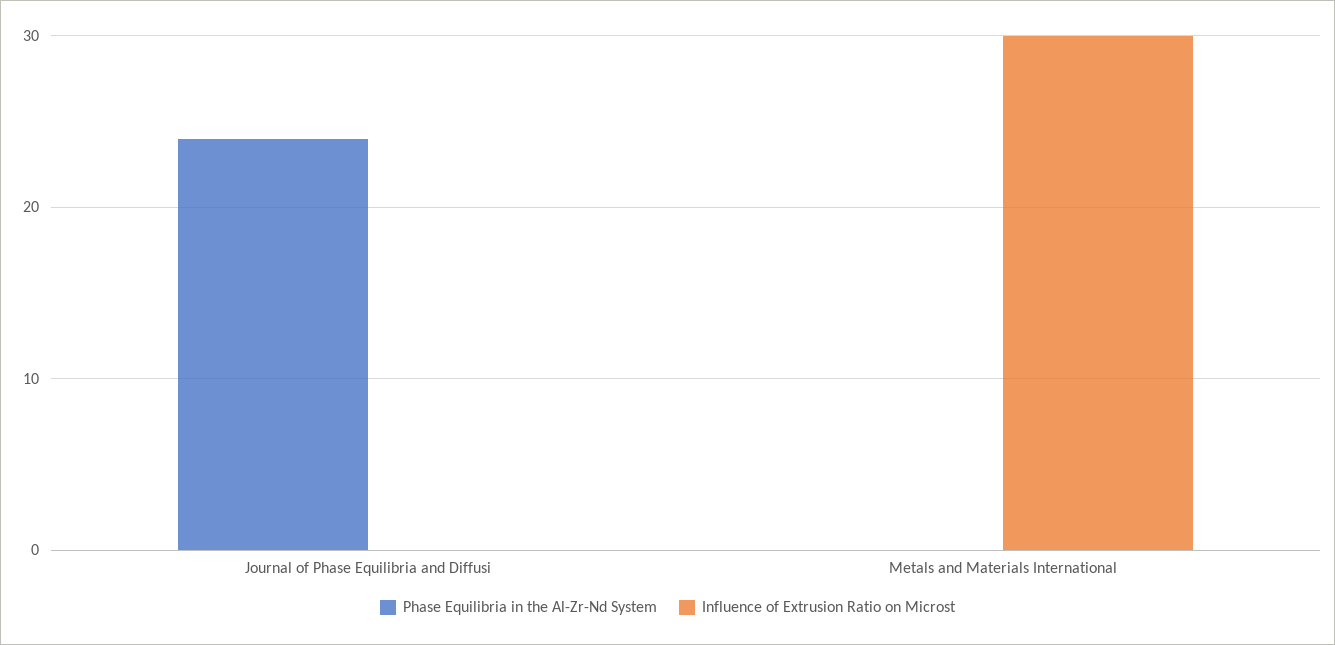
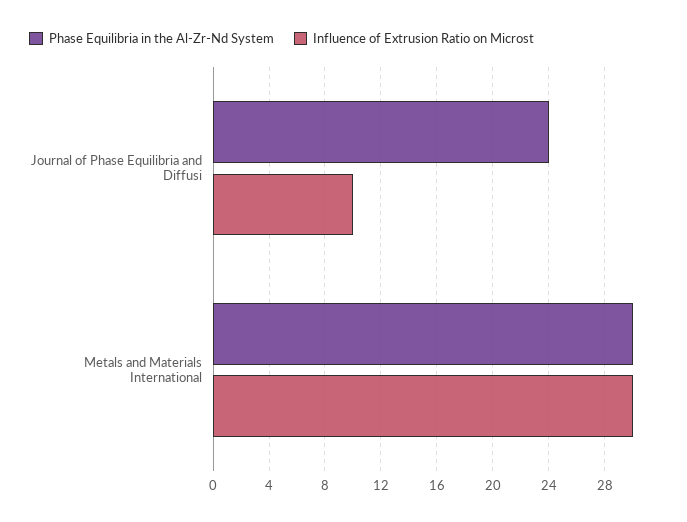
Influence of Extrusion Ratio on Microst, Journal of Phase Equilibria and Diffusi: 0 -> 10
Phase Equilibria in the Al-Zr-Nd System, Metals and Materials International: 0 -> 30

